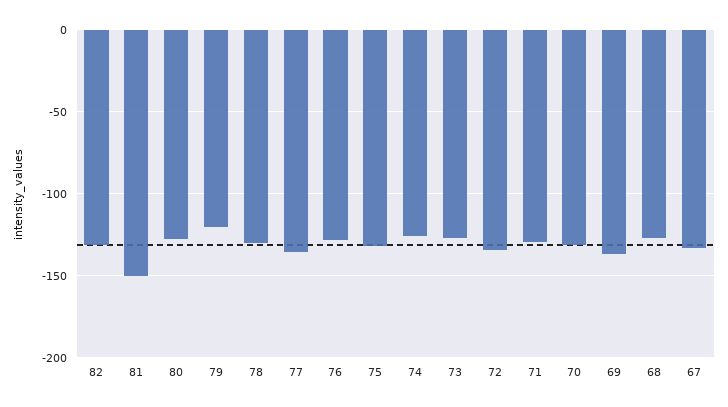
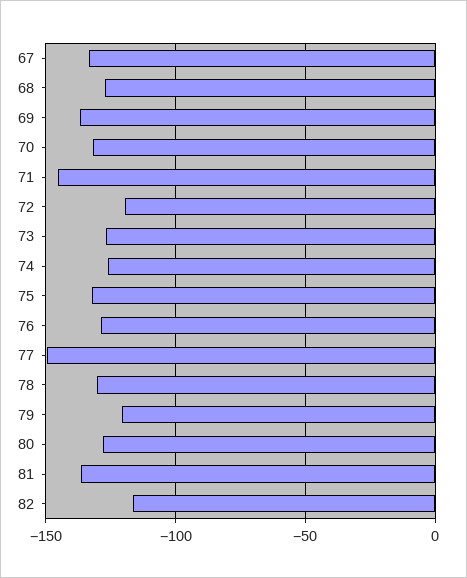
82: -130 -> -115
81: -150 -> -135
77: -135 -> -150
72: -135 -> -120
71: -130 -> -145

